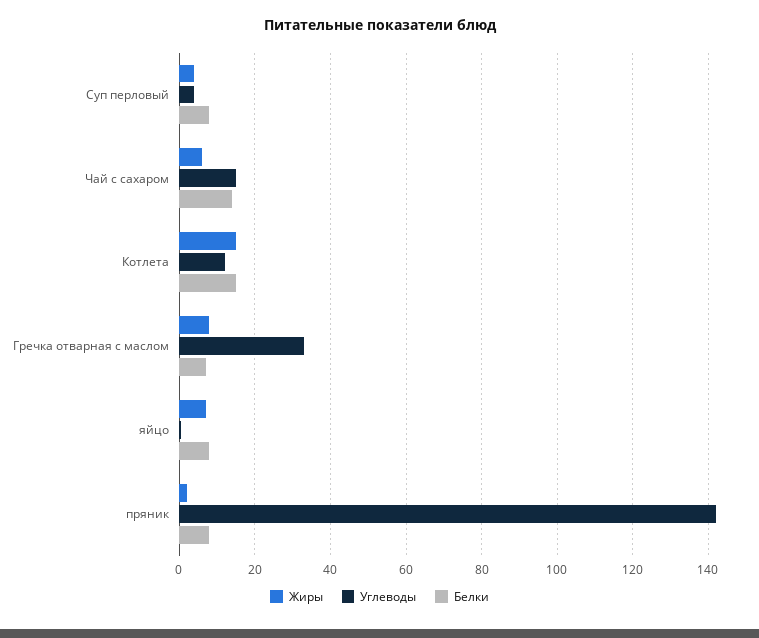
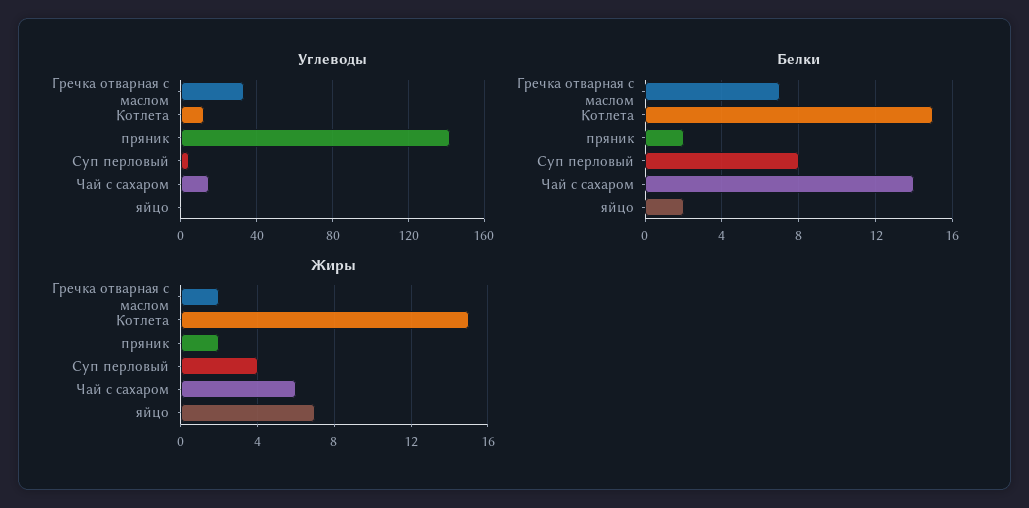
Жиры, Гречка отварная с маслом: 8 -> 2
Белки, яйцо: 8 -> 2
Белки, пряник: 8 -> 2

